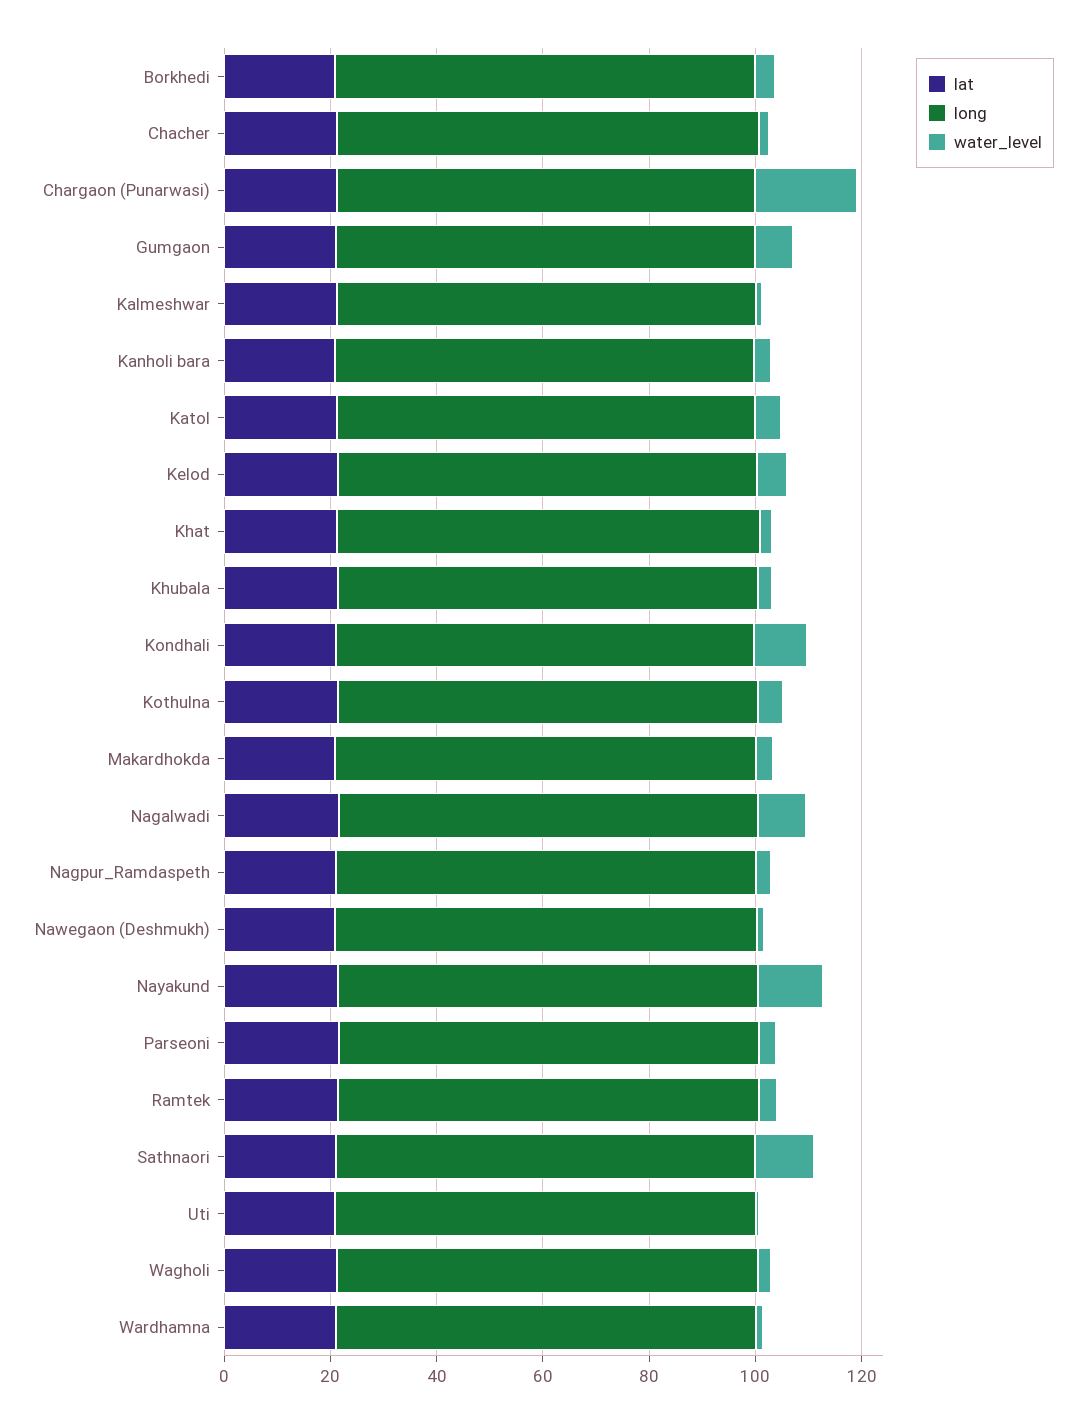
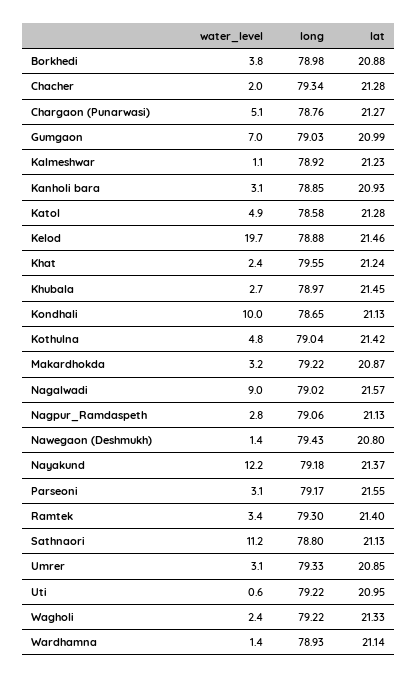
water_level, Chargaon (Punarwasi): 20 -> 5.1
water_level, Kelod: 5 -> 19.7
water_level, Umrer: none -> 3.1
long, Umrer: none -> 79.33
lat, Umrer: none -> 20.85

